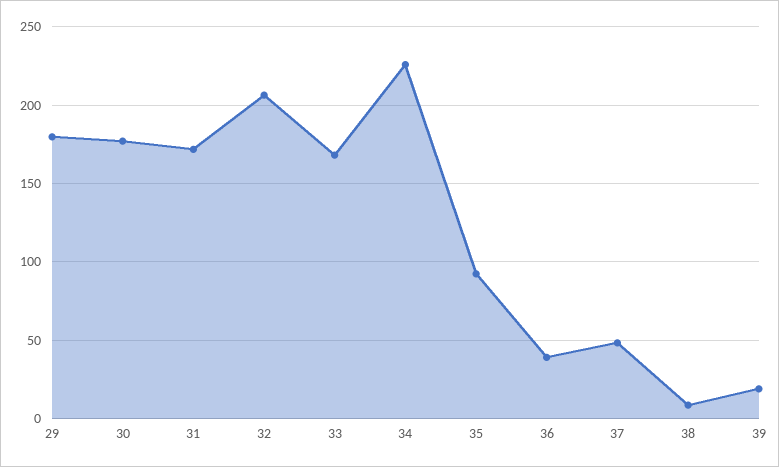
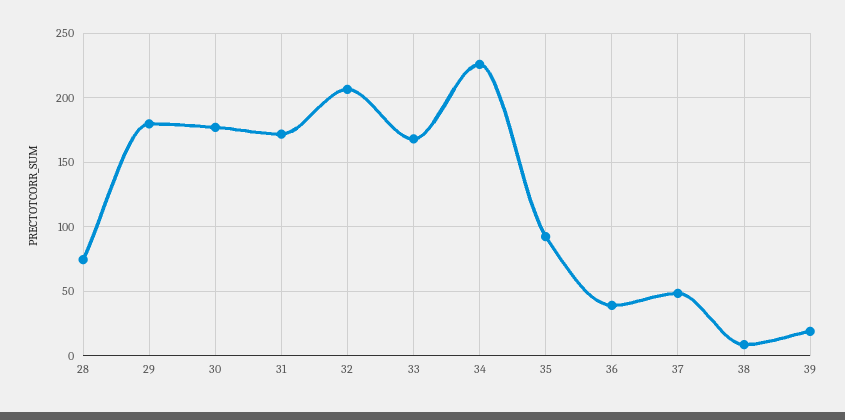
28: none -> 75

